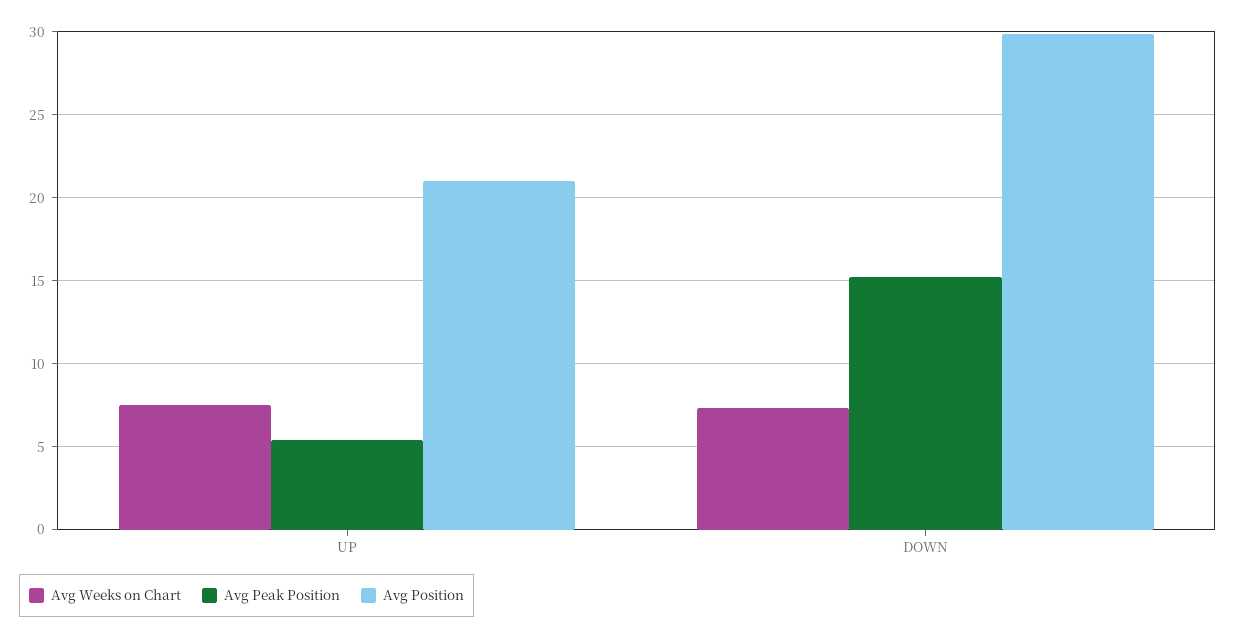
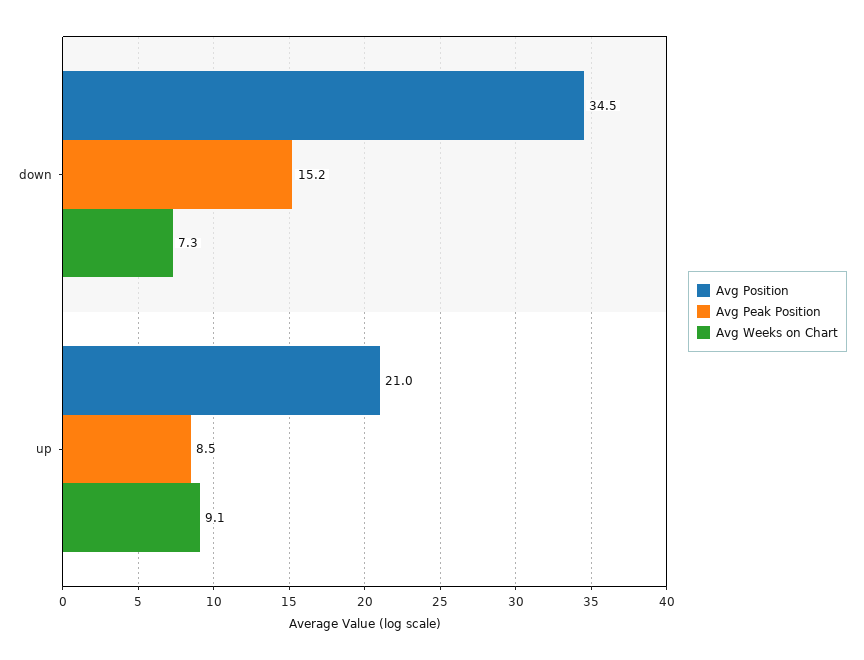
Avg Weeks on Chart, UP: 7.5 -> 9.1
Avg Peak Position, UP: 5.5 -> 8.5
Avg Position, DOWN: 30 -> 34.5

